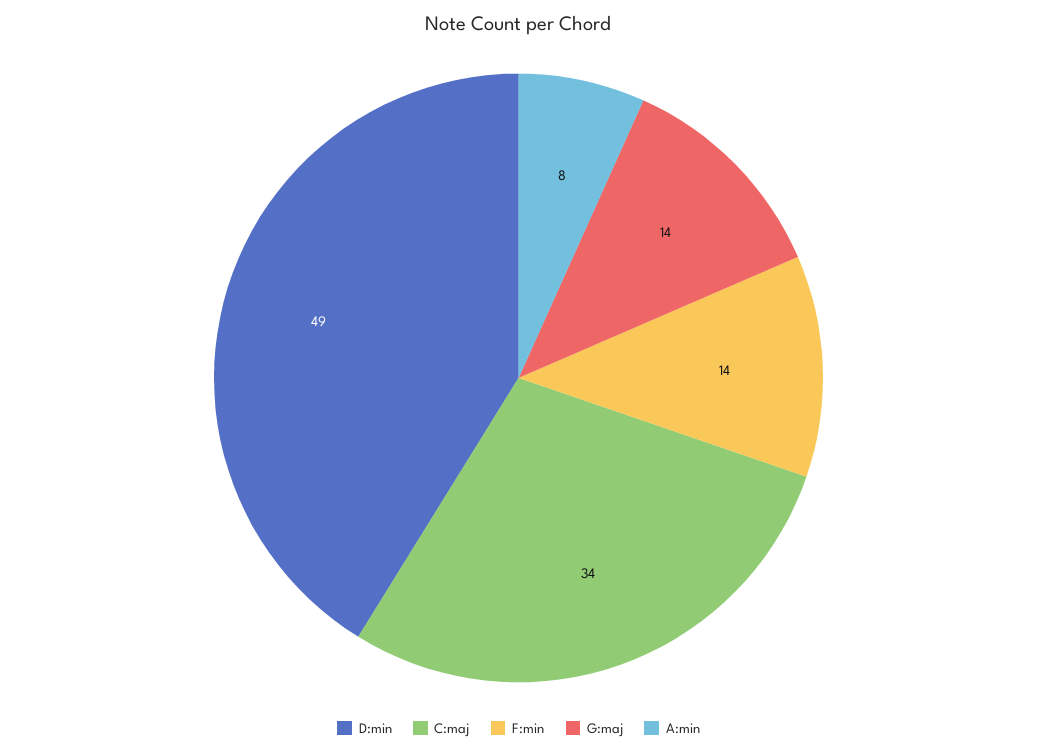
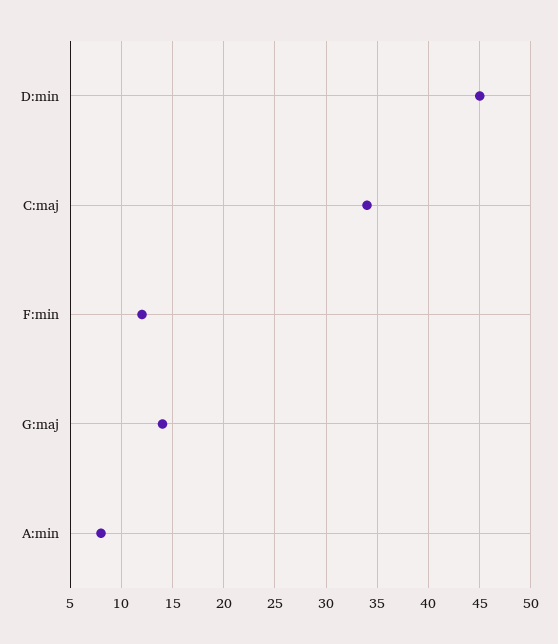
D:min: 49 -> 45
F:min: 14 -> 12

